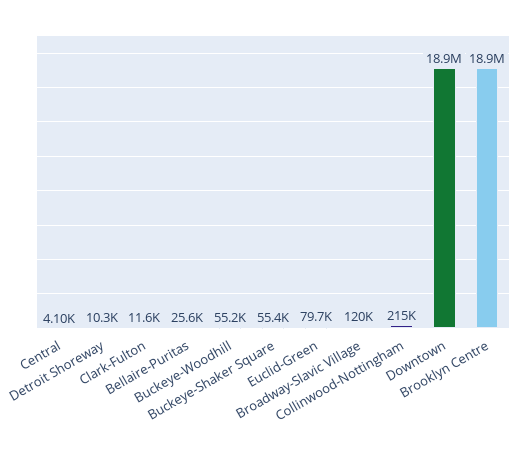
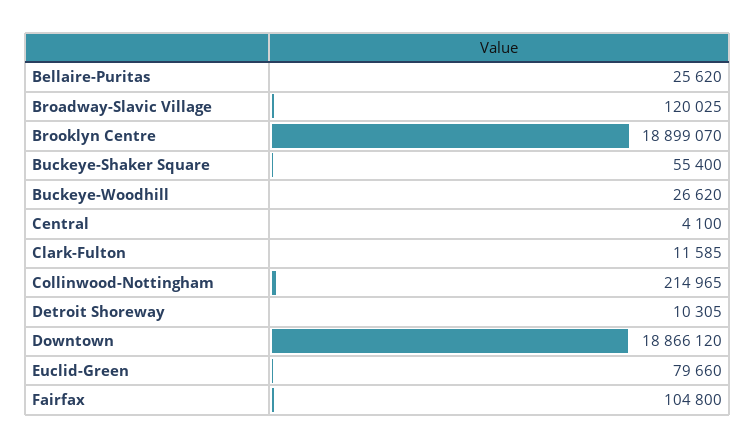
Buckeye-Woodhill: 55200 -> 26620
Fairfax: none -> 104800

